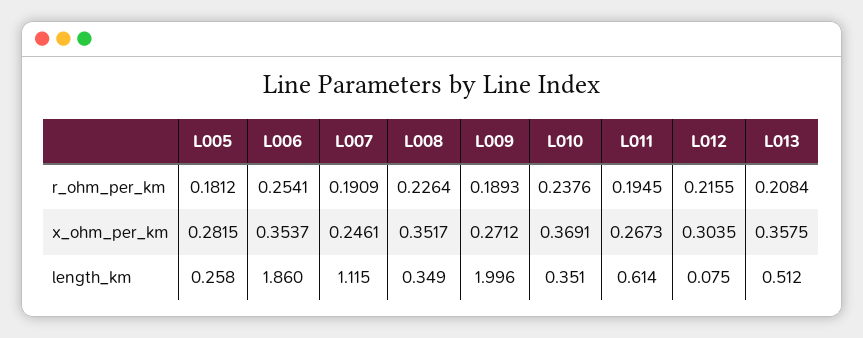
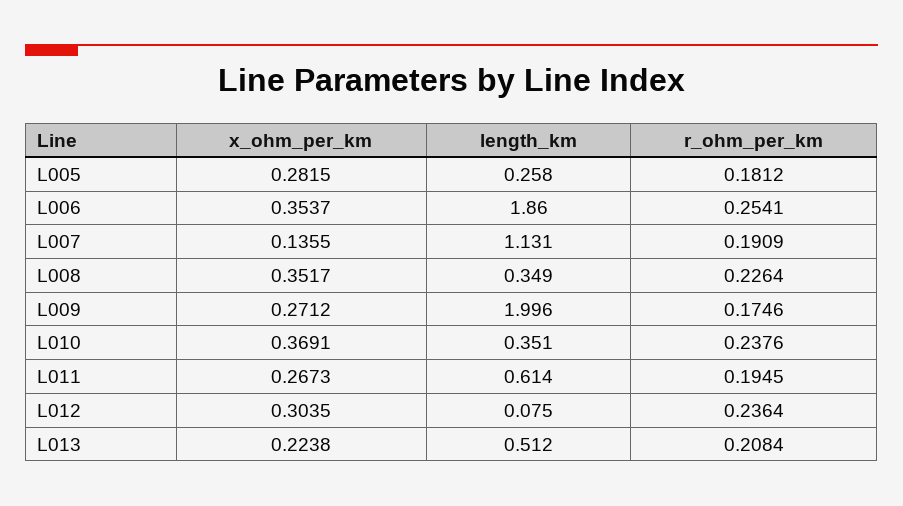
L009, r_ohm_per_km: 0.1893 -> 0.1746
L012, r_ohm_per_km: 0.2155 -> 0.2364
L007, x_ohm_per_km: 0.2461 -> 0.1355
L013, x_ohm_per_km: 0.3575 -> 0.2238
L007, length_km: 1.115 -> 1.131

